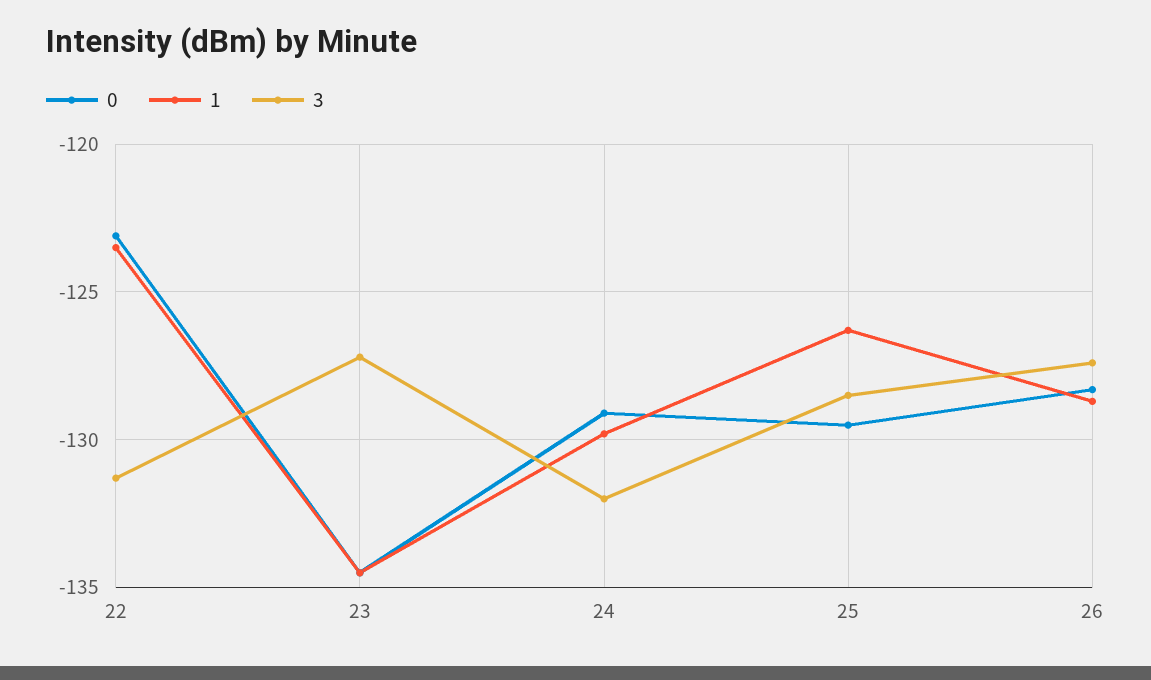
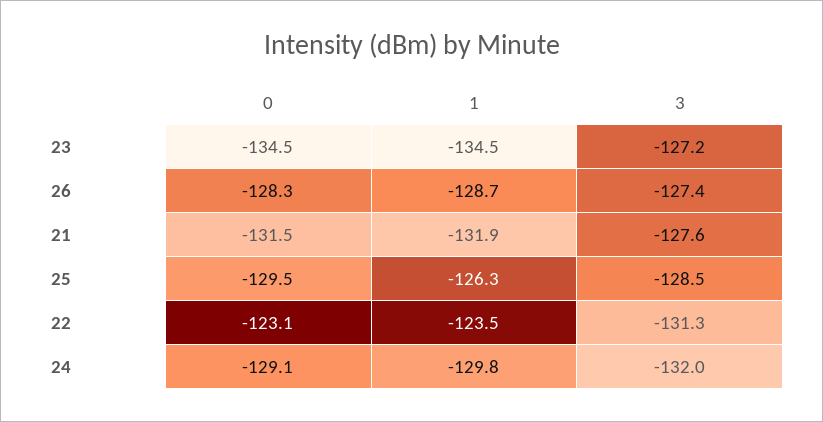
0, 21: none -> -131.5
1, 21: none -> -131.9
3, 21: none -> -127.6

